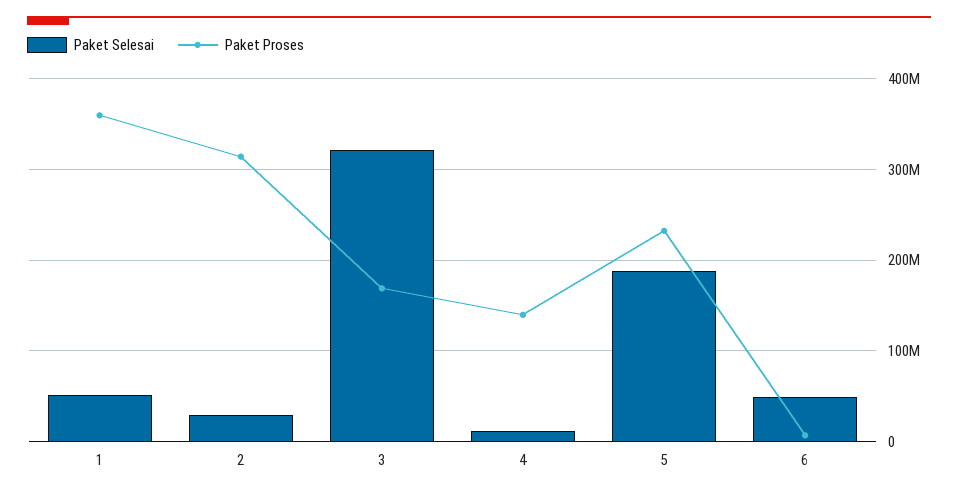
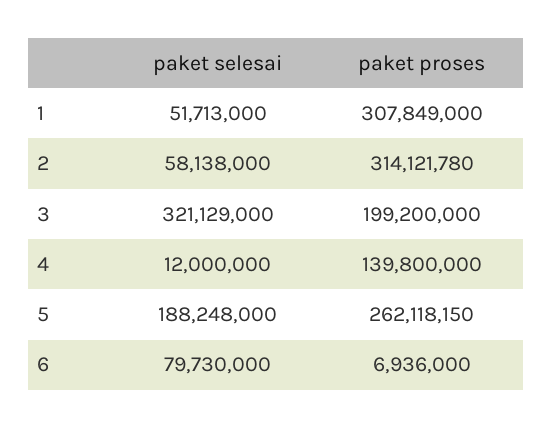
Paket Proses, 1: 360000000 -> 307849000
Paket Selesai, 2: 30000000 -> 58138000
Paket Proses, 3: 170000000 -> 199200000
Paket Proses, 5: 230000000 -> 262118150
Paket Selesai, 6: 50000000 -> 79730000

